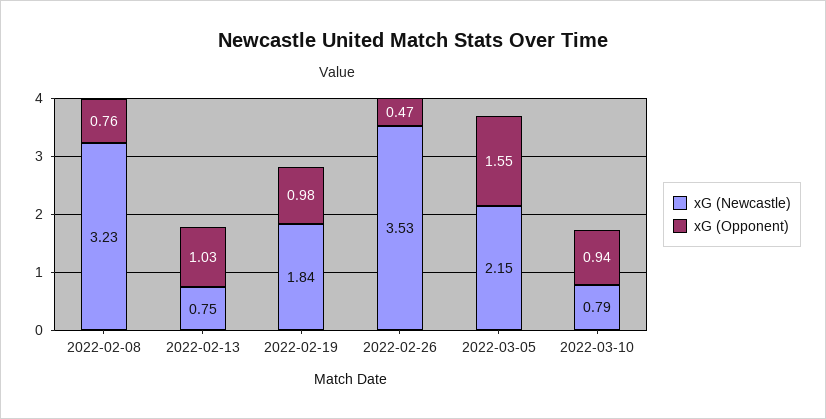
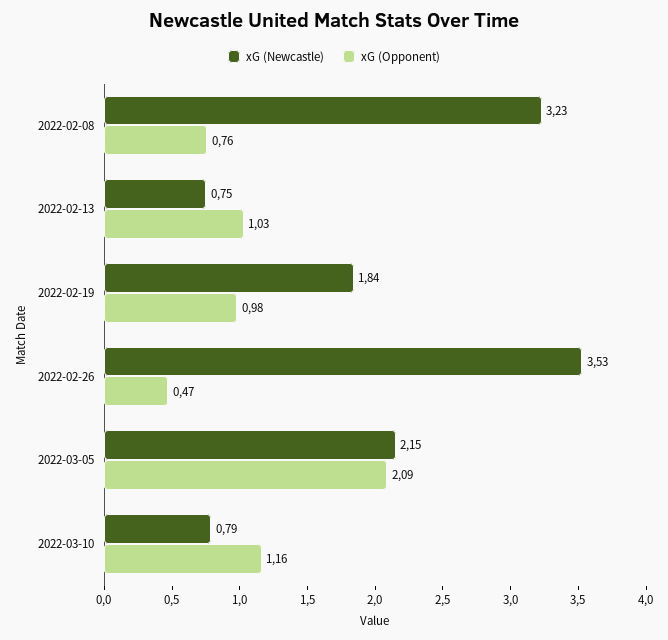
xG (Opponent), 2022-03-05: 1.55 -> 2.09
xG (Opponent), 2022-03-10: 0.94 -> 1.16

